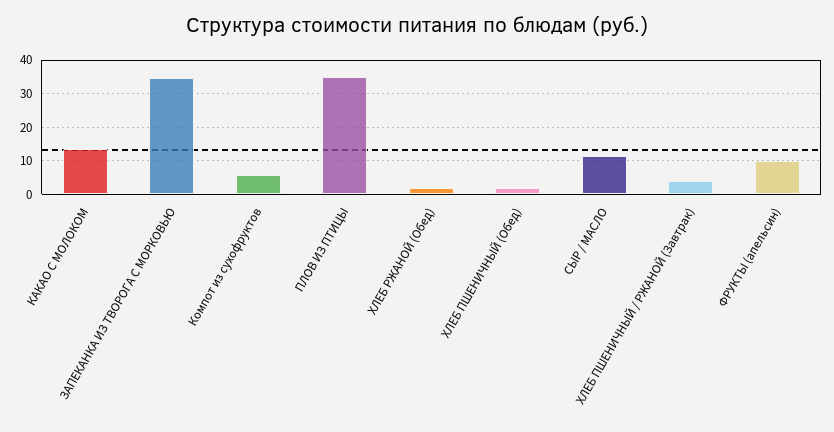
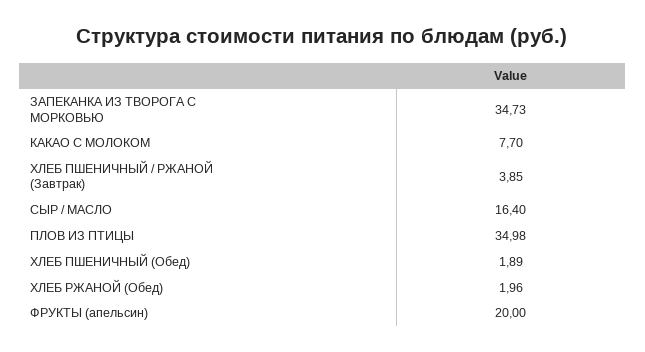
КАКАО С МОЛОКОМ: 14 -> 7.7
Компот из сухофруктов: 6 -> none
СЫР / МАСЛО: 12 -> 16.4
ФРУКТЫ (апельсин): 10 -> 20

